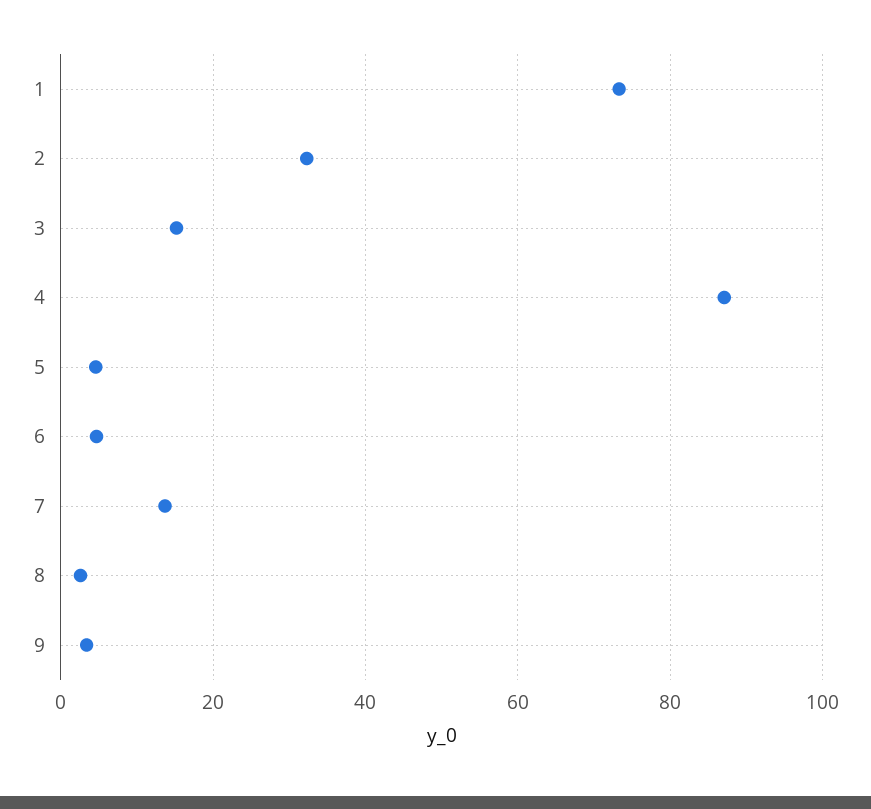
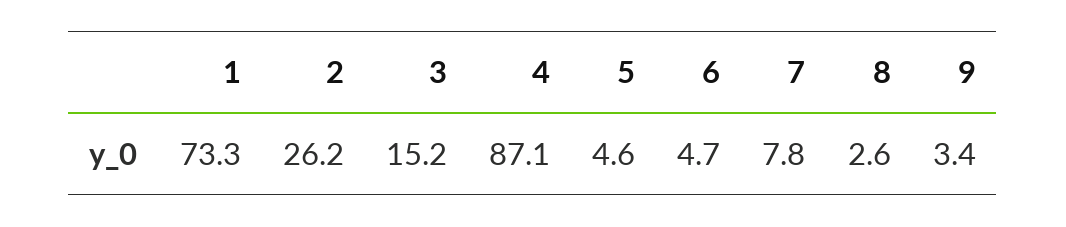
2: 32 -> 26.2
7: 14 -> 7.8

